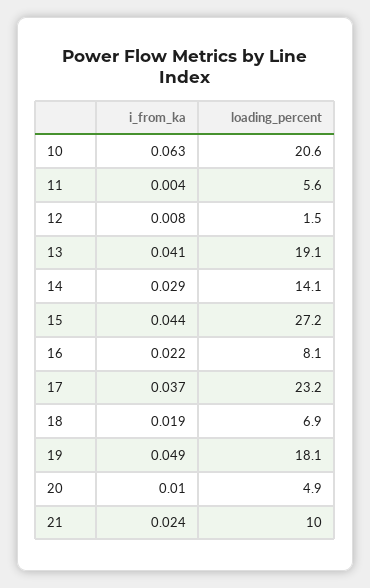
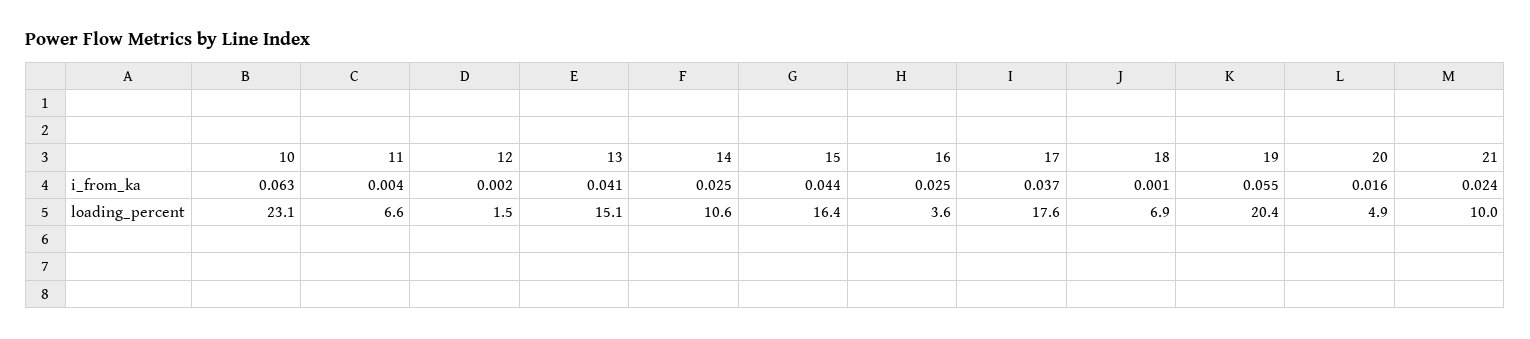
loading_percent, 10: 20.6 -> 23.1
loading_percent, 11: 5.6 -> 6.6
i_from_ka, 12: 0.008 -> 0.002
loading_percent, 13: 19.1 -> 15.1
i_from_ka, 14: 0.029 -> 0.025
loading_percent, 14: 14.1 -> 10.6
loading_percent, 15: 27.2 -> 16.4
i_from_ka, 16: 0.022 -> 0.025
loading_percent, 16: 8.1 -> 3.6
loading_percent, 17: 23.2 -> 17.6
i_from_ka, 18: 0.019 -> 0.001
i_from_ka, 19: 0.049 -> 0.055
loading_percent, 19: 18.1 -> 20.4
i_from_ka, 20: 0.01 -> 0.016

